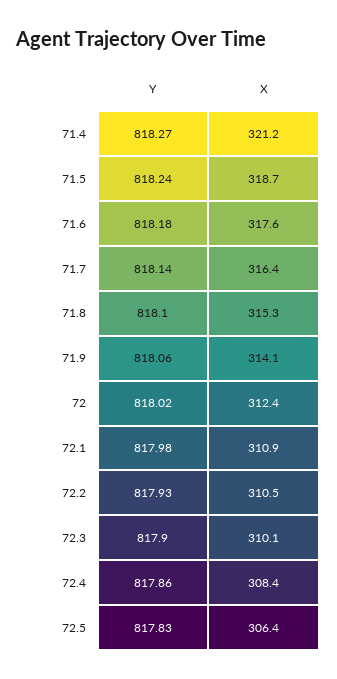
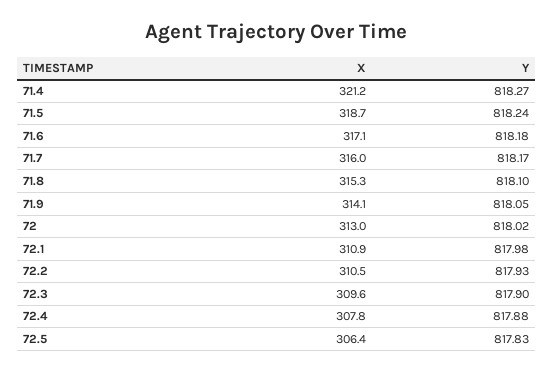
X, 71.6: 317.6 -> 317.1
Y, 71.7: 818.14 -> 818.17
X, 71.7: 316.4 -> 316
Y, 71.9: 818.06 -> 818.05
X, 72: 312.4 -> 313
X, 72.3: 310.1 -> 309.6
Y, 72.4: 817.86 -> 817.88
X, 72.4: 308.4 -> 307.8

